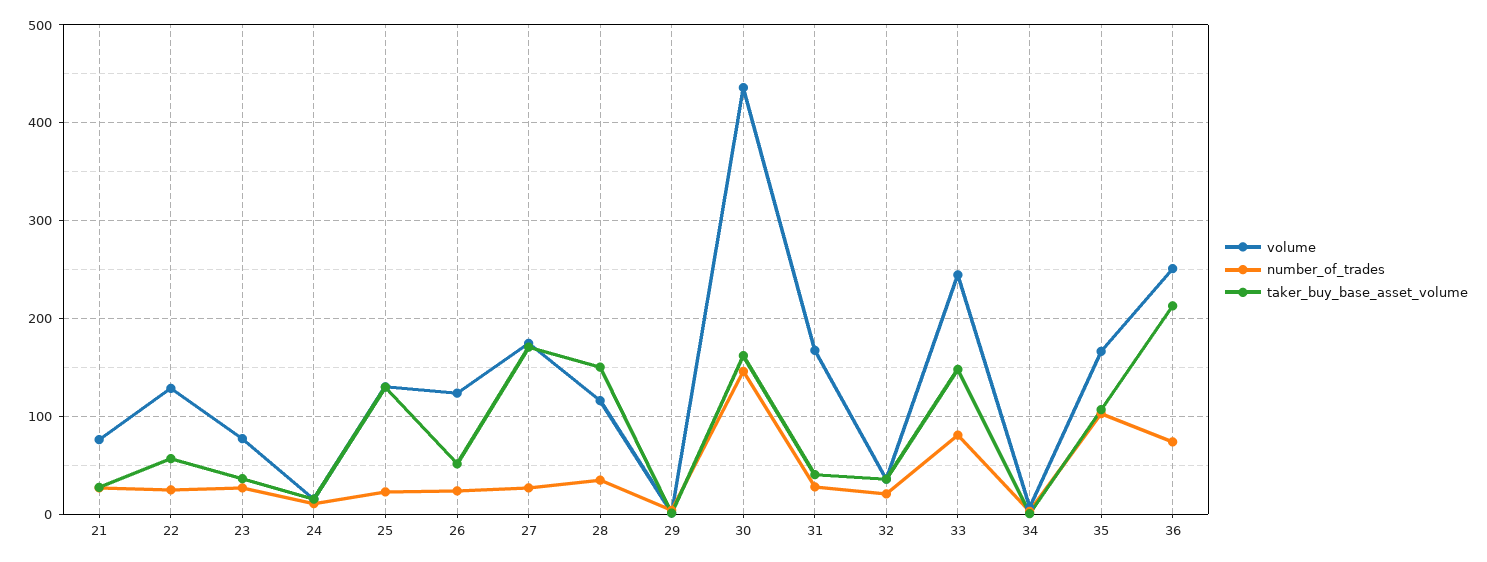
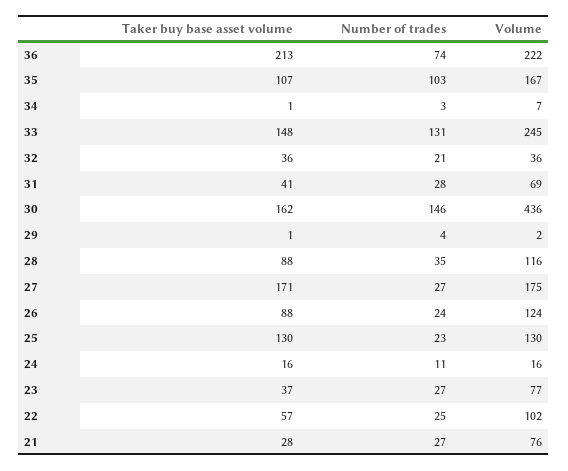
volume, 22: 130 -> 102
taker_buy_base_asset_volume, 26: 50 -> 88
taker_buy_base_asset_volume, 28: 150 -> 88
volume, 31: 170 -> 69
number_of_trades, 33: 80 -> 131
volume, 36: 250 -> 222

